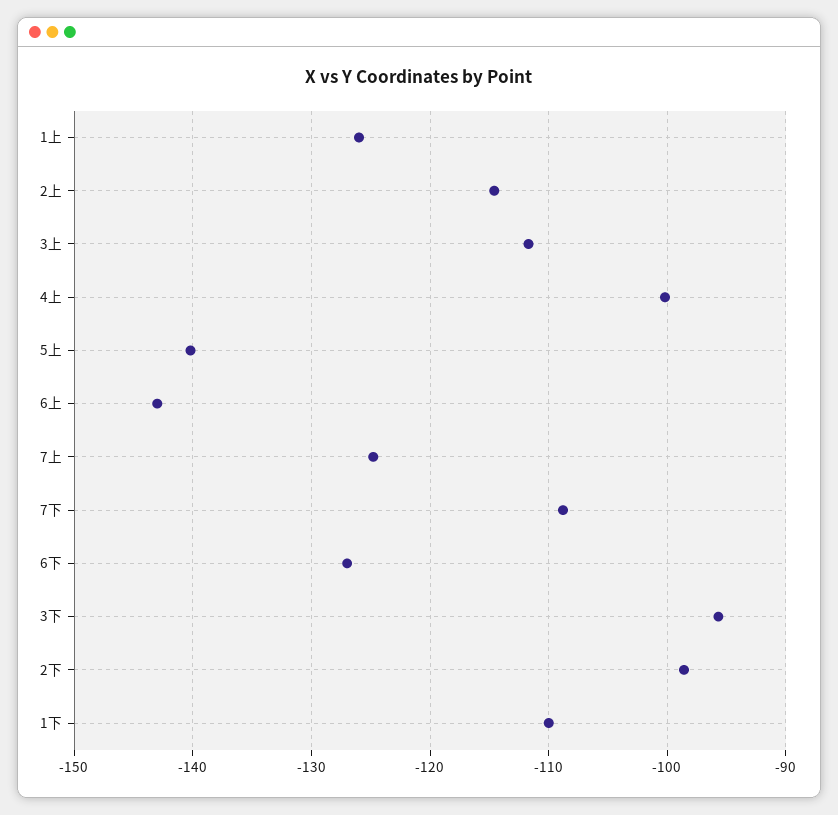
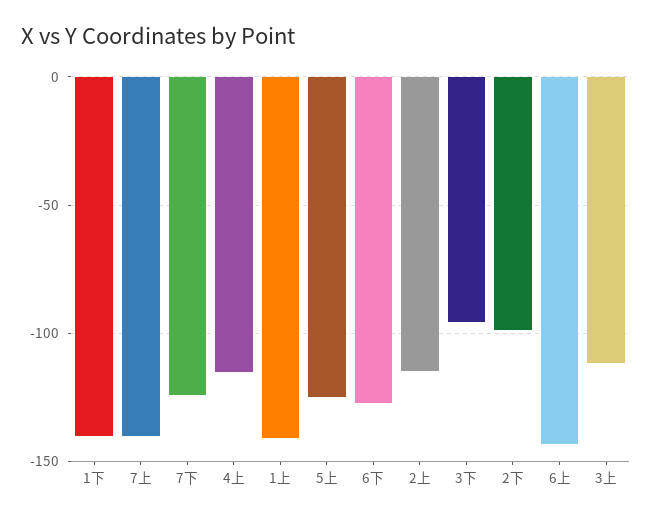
1上: -126 -> -140
4上: -100 -> -115
5上: -140 -> -125
7上: -125 -> -140
7下: -109 -> -125
1下: -110 -> -140

